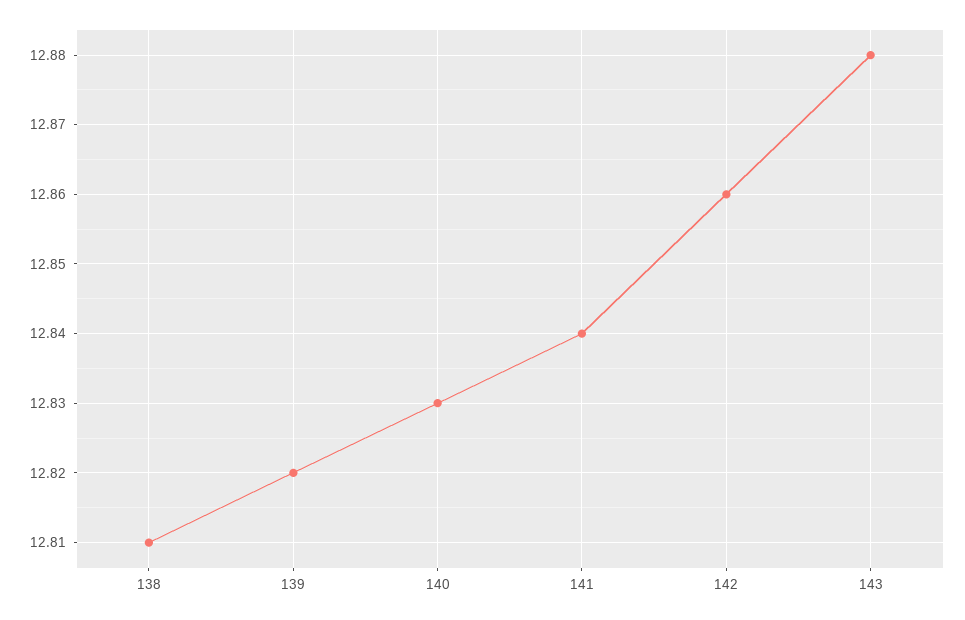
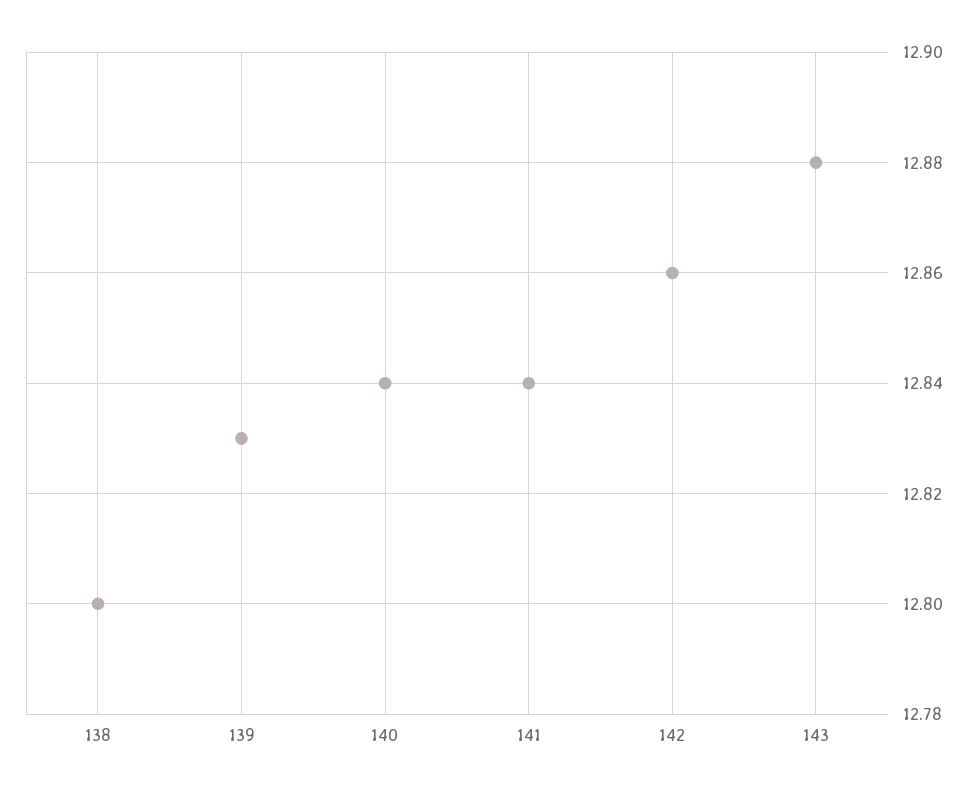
138: 12.81 -> 12.8
139: 12.82 -> 12.83
140: 12.83 -> 12.84

